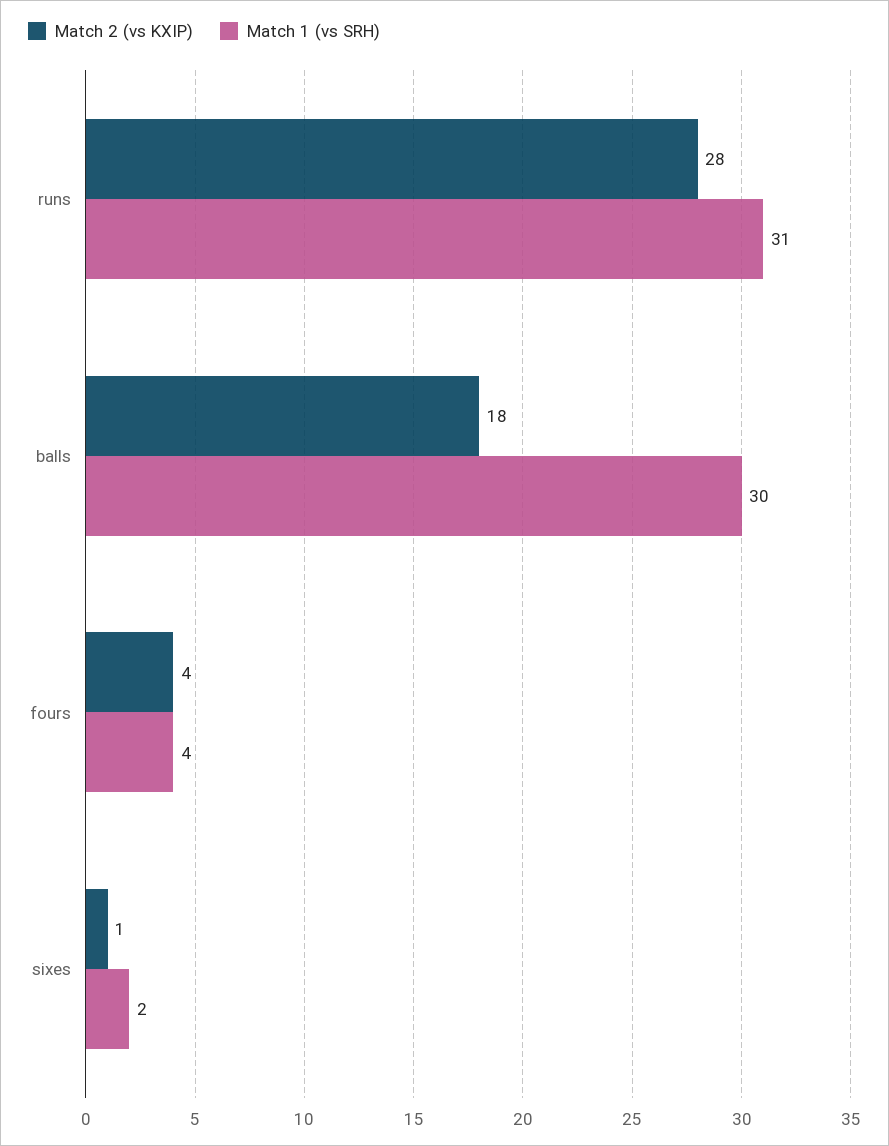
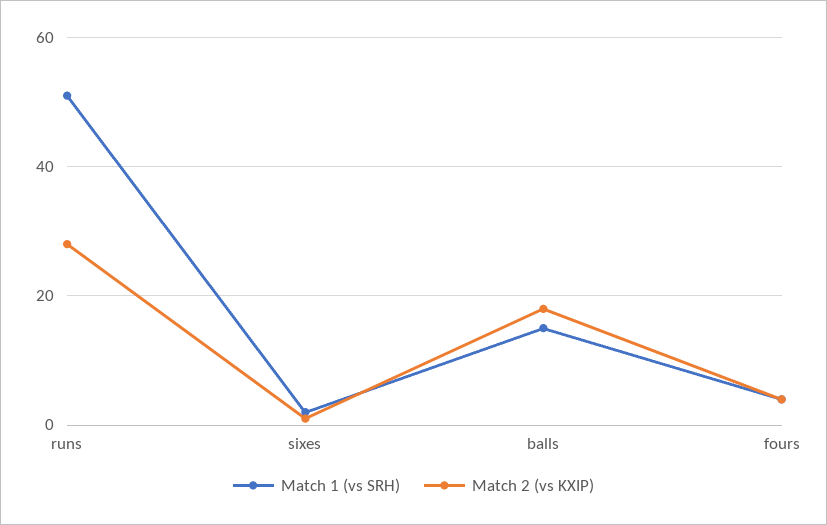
Match 1 (vs SRH), runs: 31 -> 50
Match 1 (vs SRH), balls: 30 -> 15

